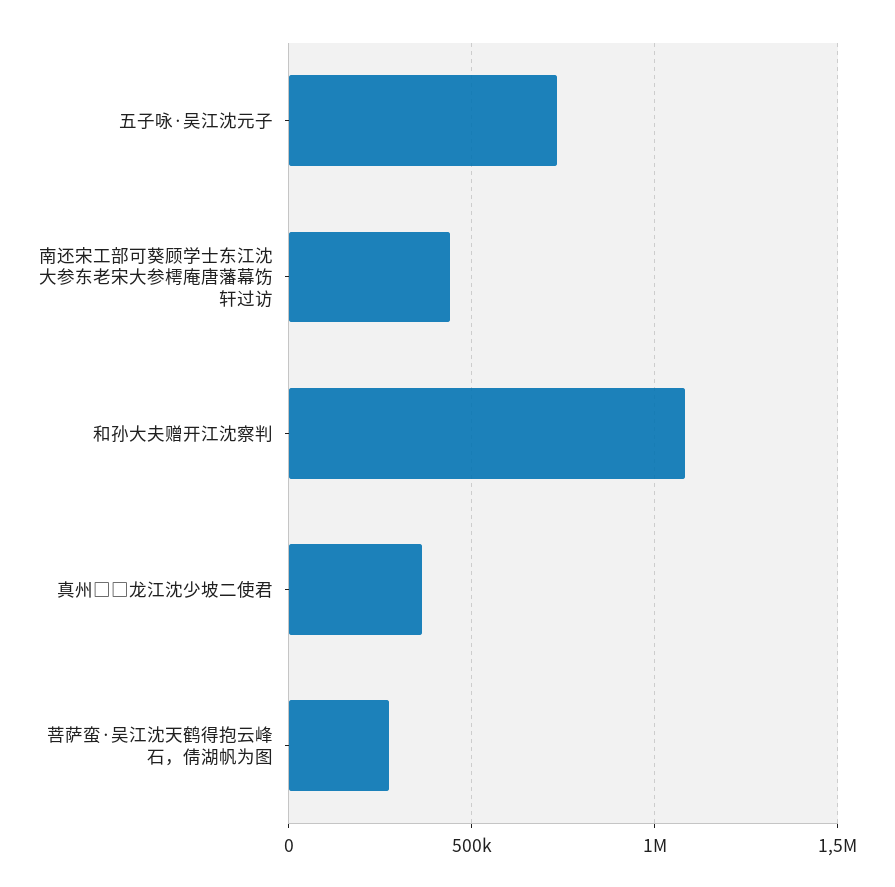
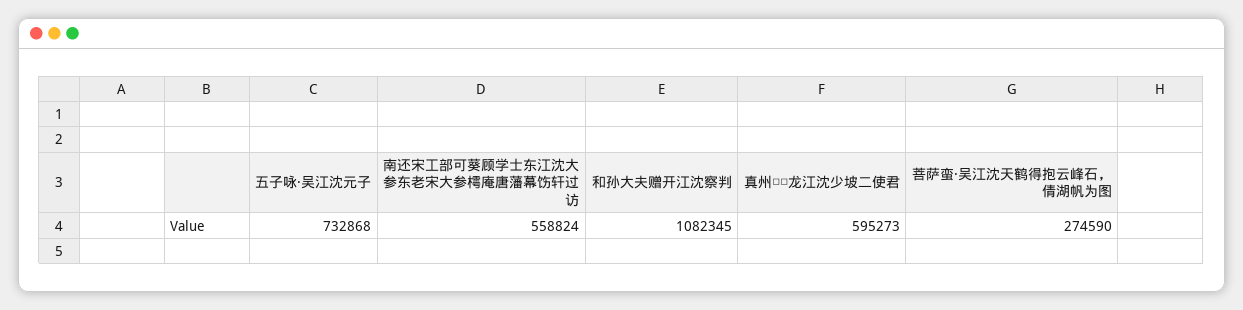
南还宋工部可葵顾学士东江沈大参东老宋大参樗庵唐藩幕饬轩过访: 450000 -> 558824
真州□□龙江沈少坡二使君: 350000 -> 595273

